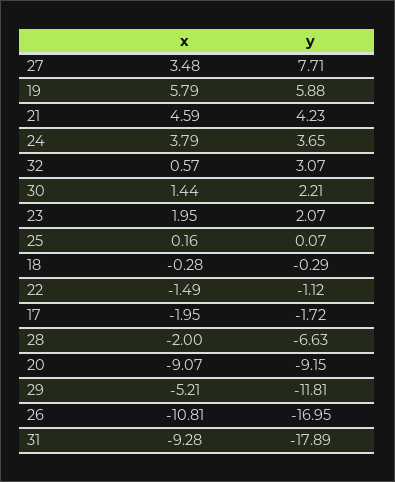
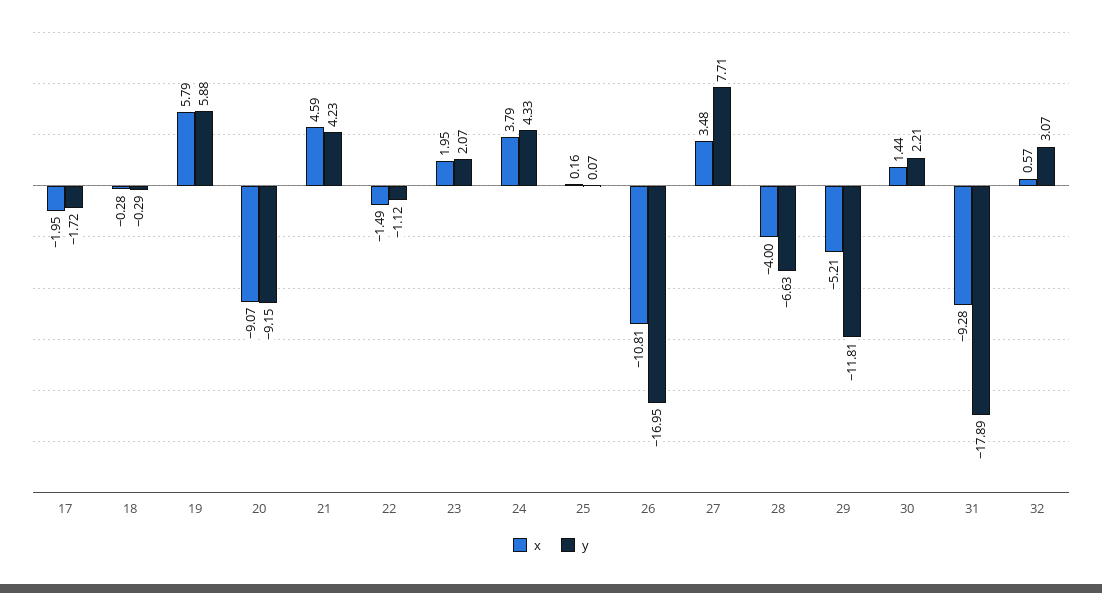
y, 24: 3.65 -> 4.33
x, 28: -2 -> -4

